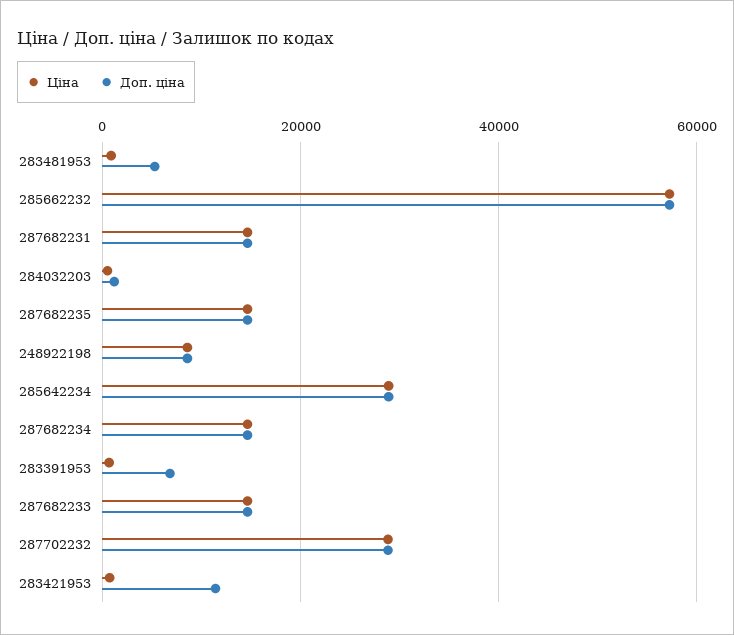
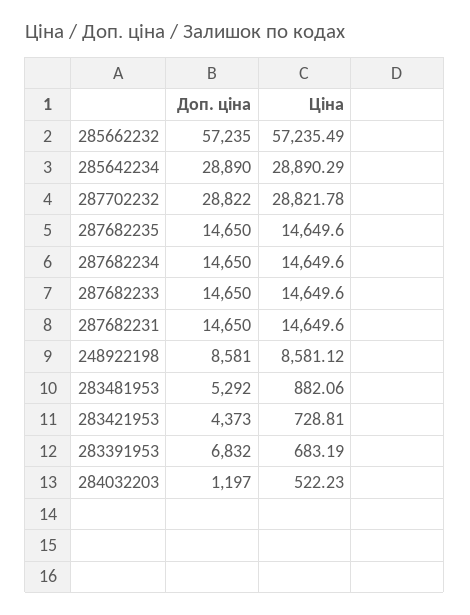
Доп. ціна, 283421953: 12000 -> 4373

